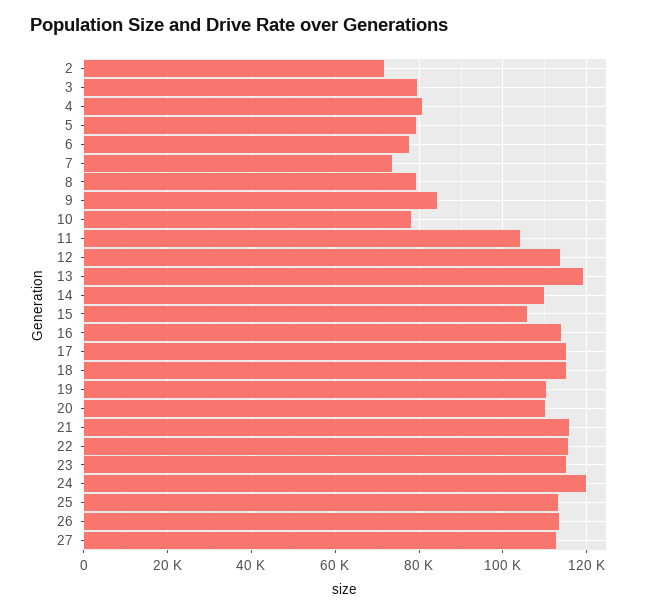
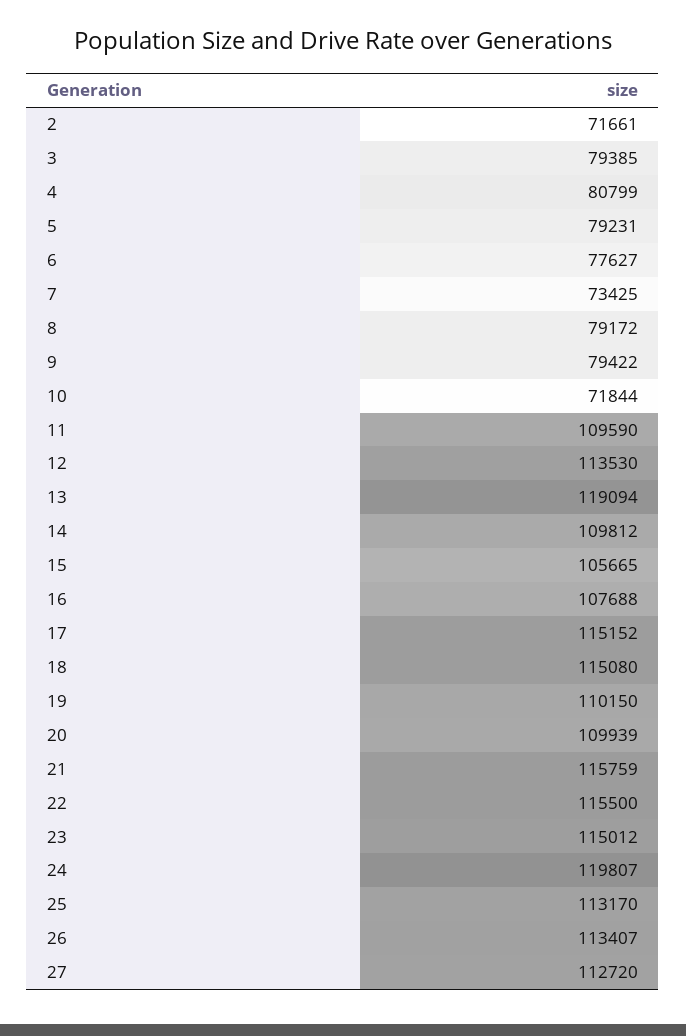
9: 84000 -> 79422
10: 78000 -> 71844
11: 104000 -> 109590
16: 114000 -> 107688

